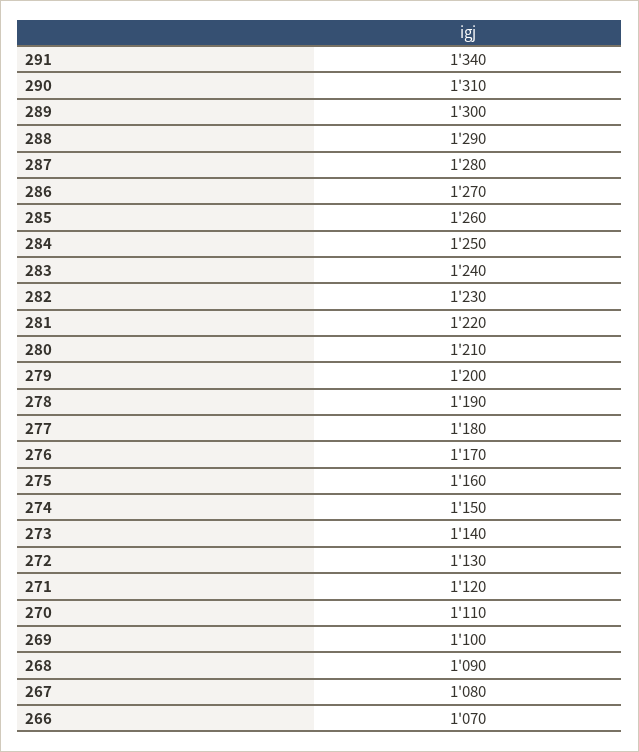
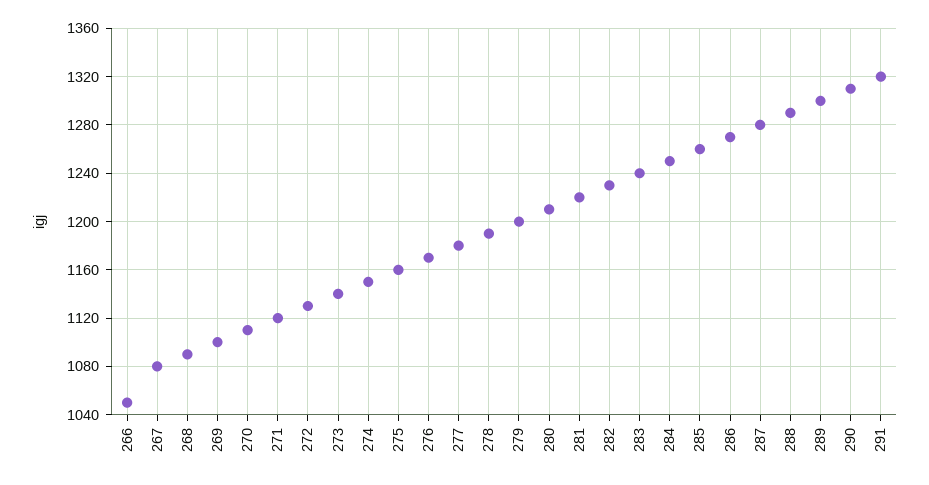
291: 1340 -> 1320
266: 1070 -> 1050

